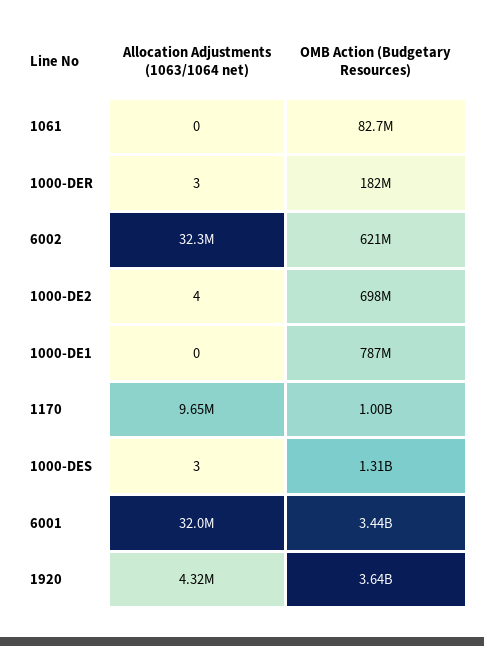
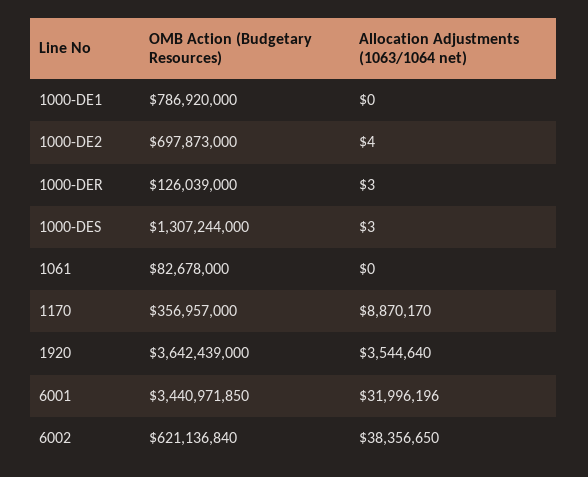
OMB Action (Budgetary Resources), 1000-DER: 182000000 -> 126039000
Allocation Adjustments (1063/1064 net), 6002: 32300000 -> 38356650
Allocation Adjustments (1063/1064 net), 1170: 9650000 -> 8870170
OMB Action (Budgetary Resources), 1170: 1000000000 -> 356957000
Allocation Adjustments (1063/1064 net), 1920: 4320000 -> 3544640

